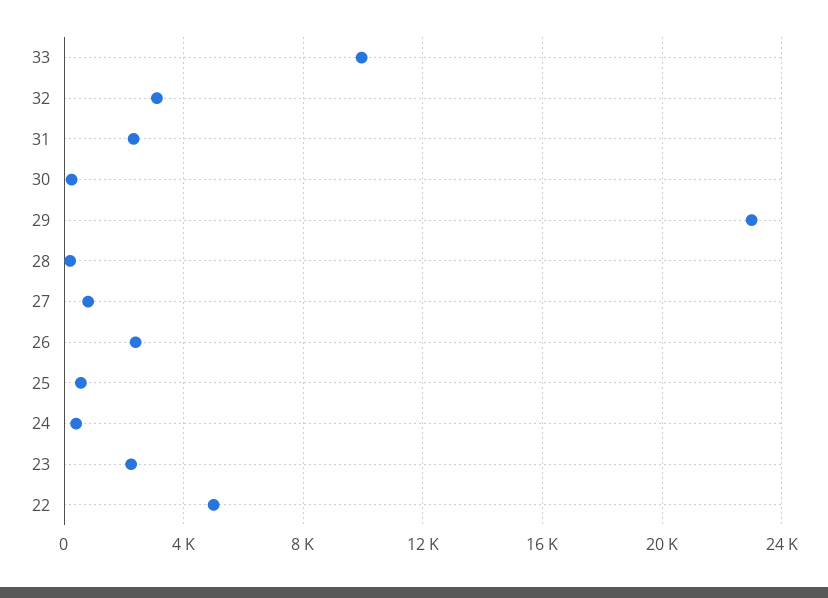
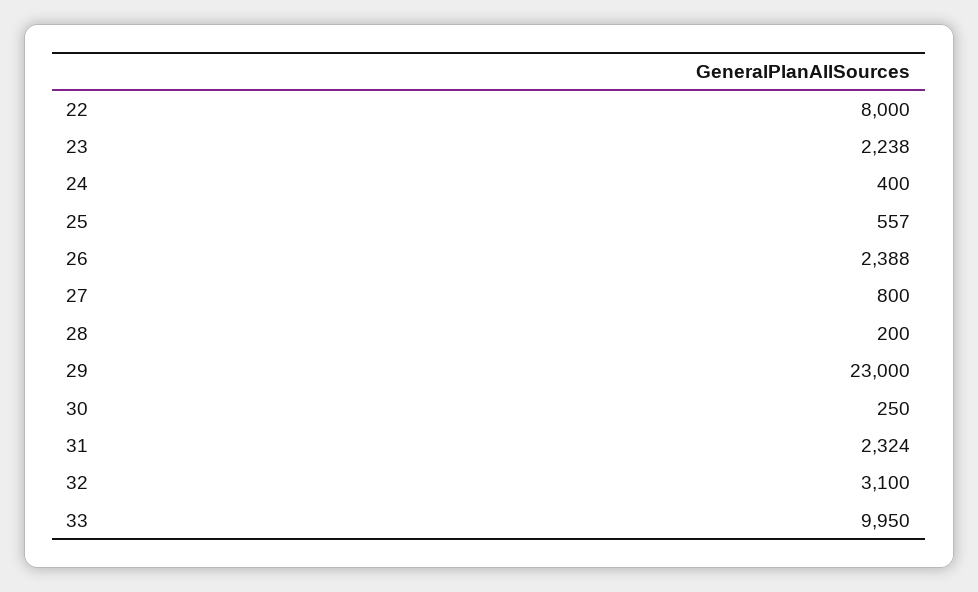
22: 5000 -> 8000

